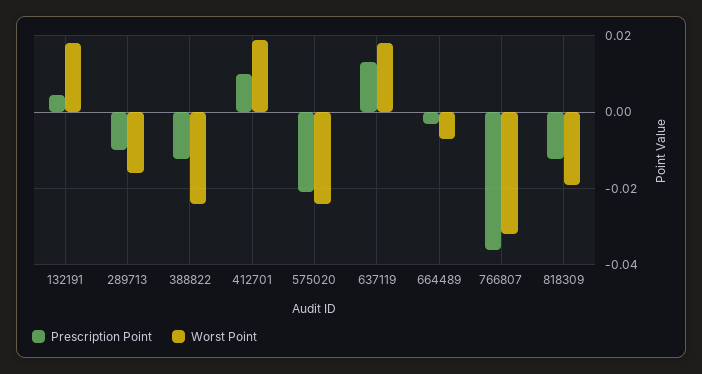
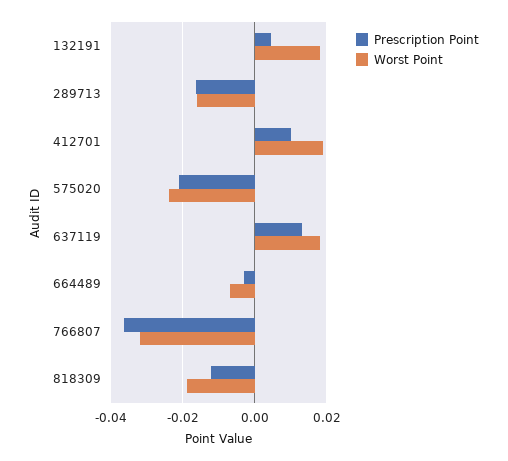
Prescription Point, 289713: -0.01 -> -0.016
Prescription Point, 388822: -0.012 -> none
Worst Point, 388822: -0.024 -> none

